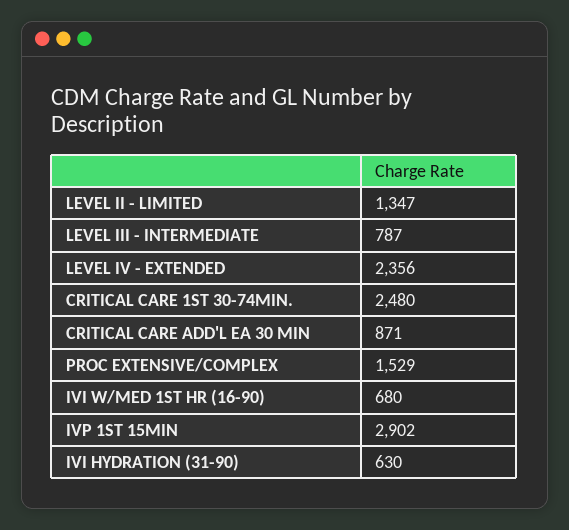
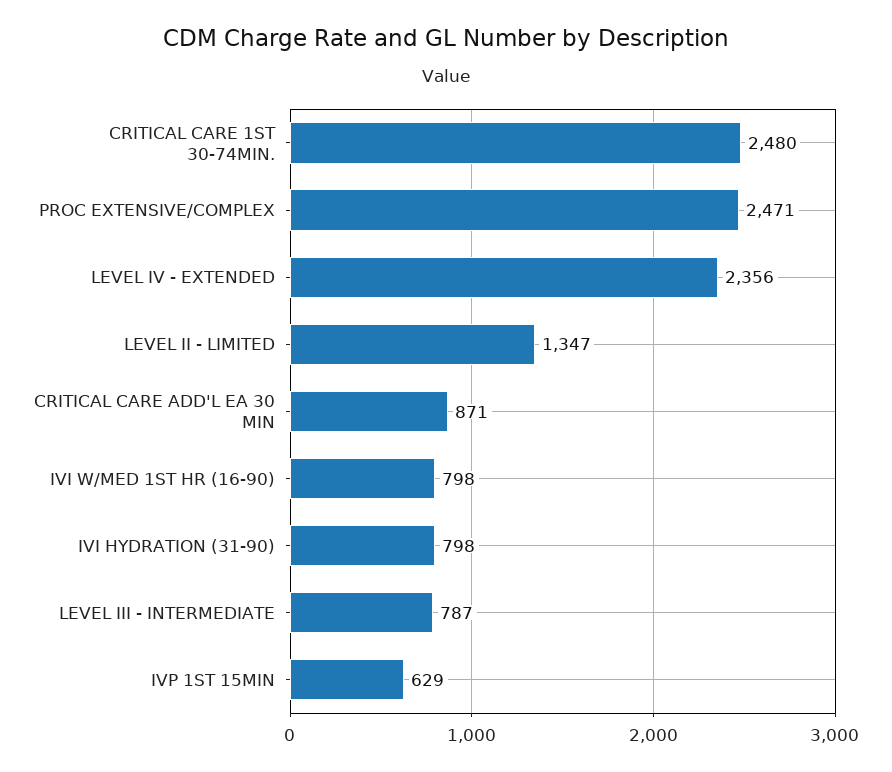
PROC EXTENSIVE/COMPLEX: 1529 -> 2471
IVI W/MED 1ST HR (16-90): 680 -> 798
IVP 1ST 15MIN: 2902 -> 629
IVI HYDRATION (31-90): 630 -> 798

